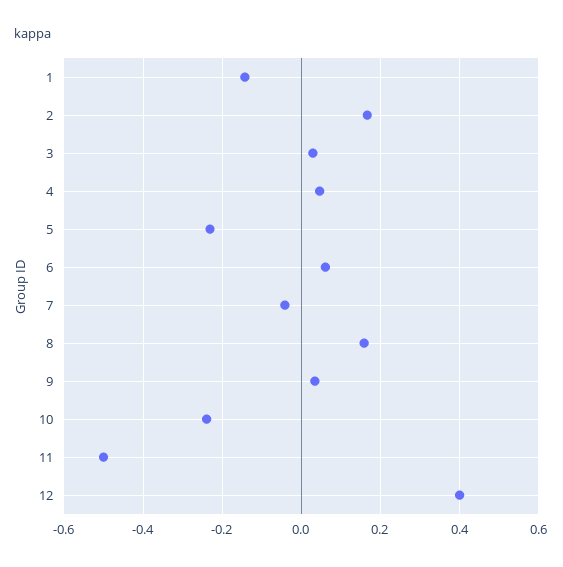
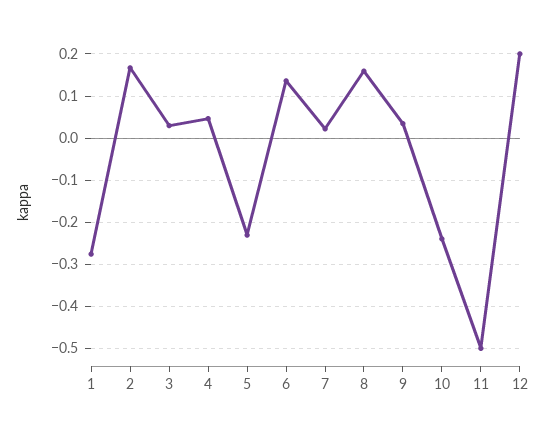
1: -0.14 -> -0.28
6: 0.06 -> 0.14
7: -0.04 -> 0.02
12: 0.4 -> 0.2

